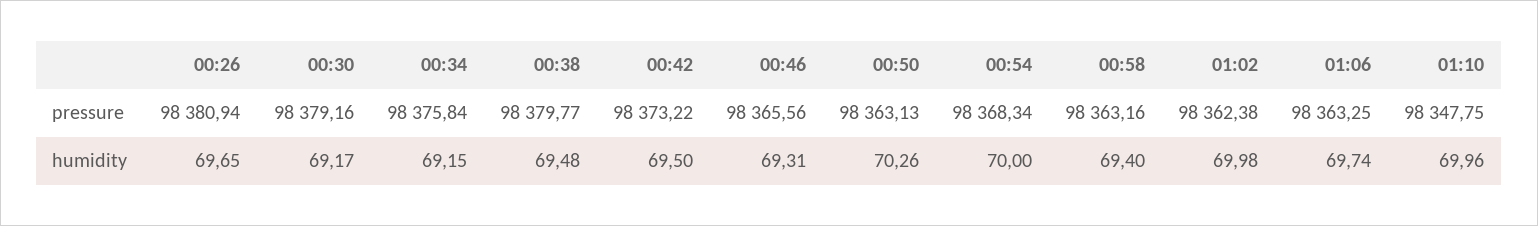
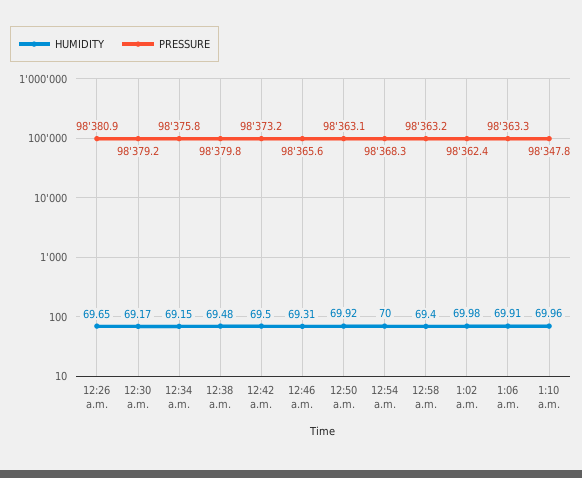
humidity, 00:50: 70.26 -> 69.92
humidity, 01:06: 69.74 -> 69.91

